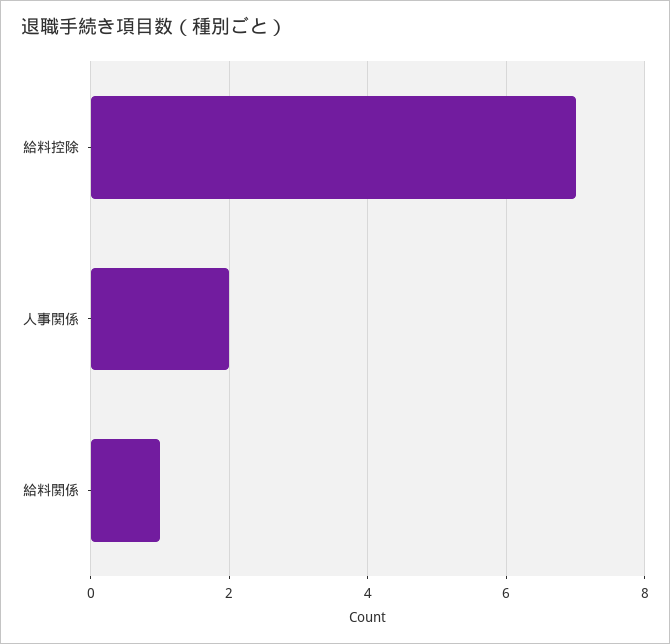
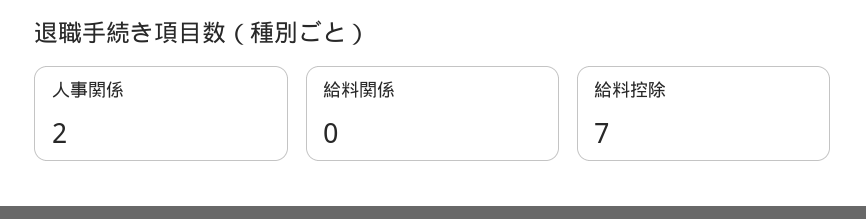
給料関係: 1 -> 0

